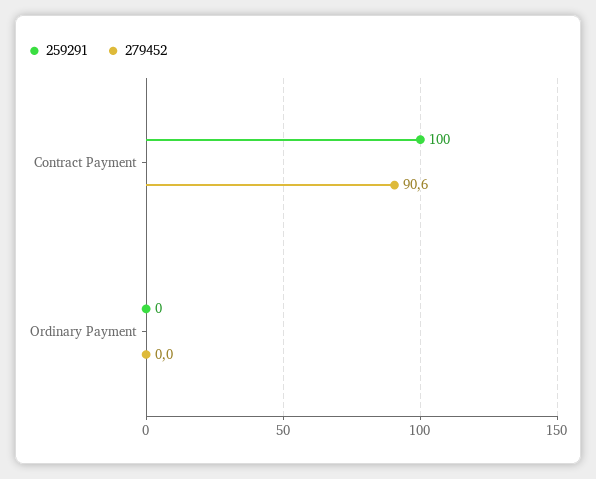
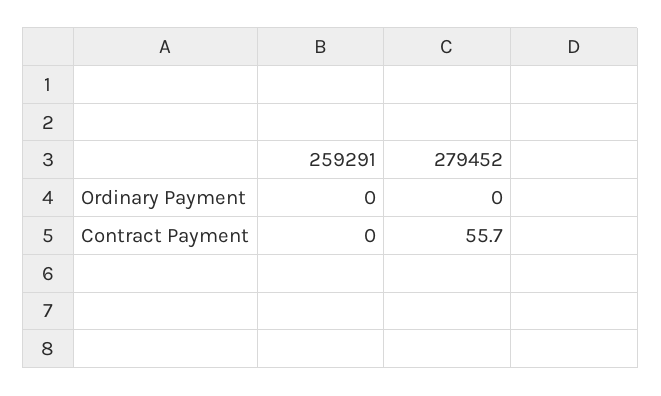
259291, Contract Payment: 100 -> 0
279452, Contract Payment: 90.6 -> 55.7

